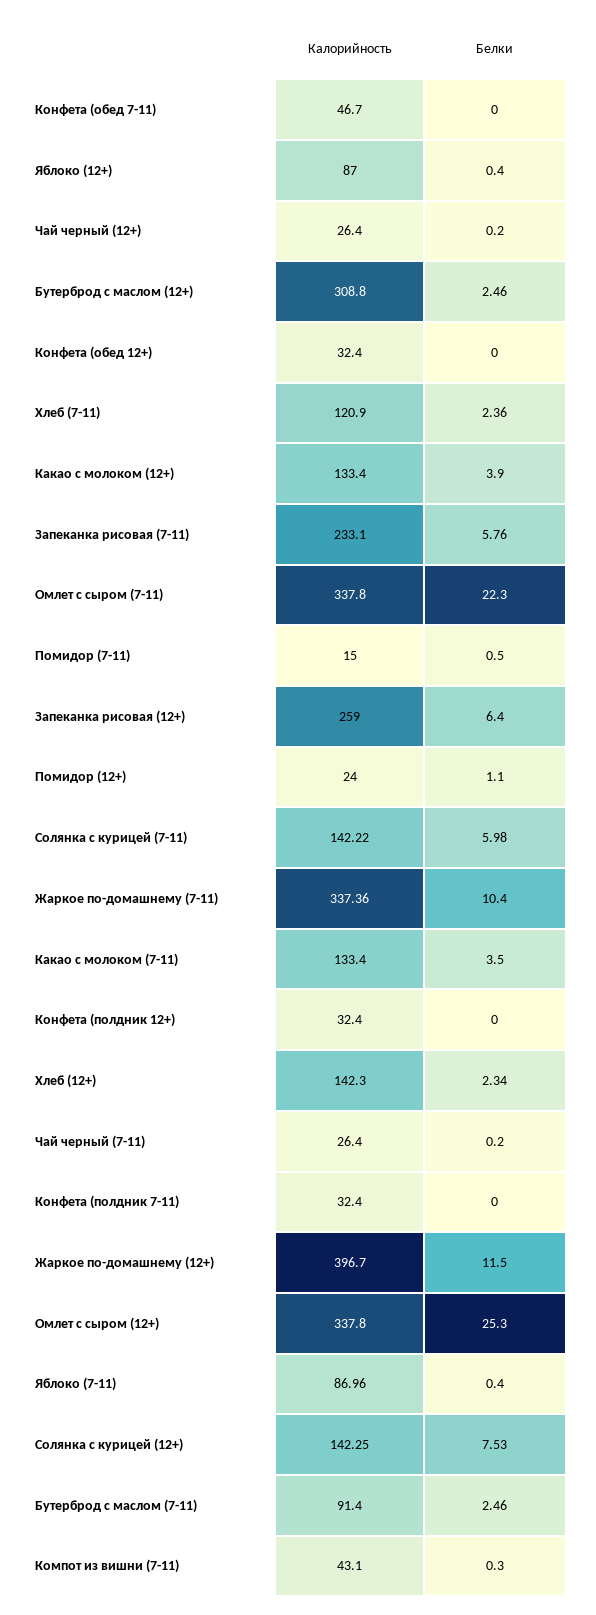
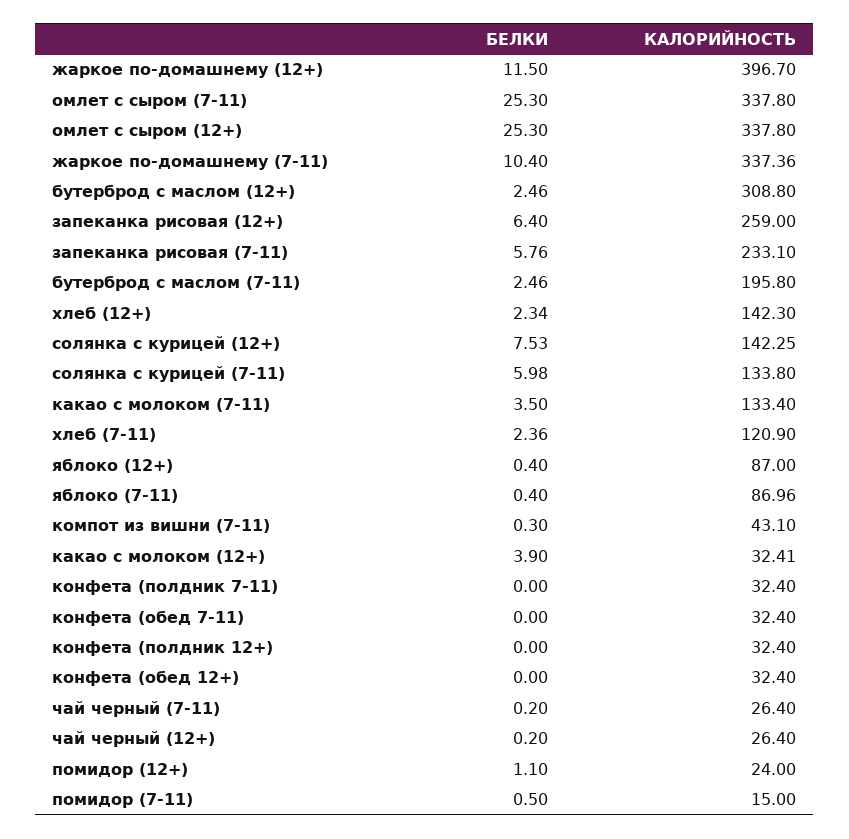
Калорийность, Конфета (обед 7-11): 46.7 -> 32.4
Калорийность, Какао с молоком (12+): 133.4 -> 32.41
Белки, Омлет с сыром (7-11): 22.3 -> 25.3
Калорийность, Солянка с курицей (7-11): 142.22 -> 133.8
Калорийность, Бутерброд с маслом (7-11): 91.4 -> 195.8

